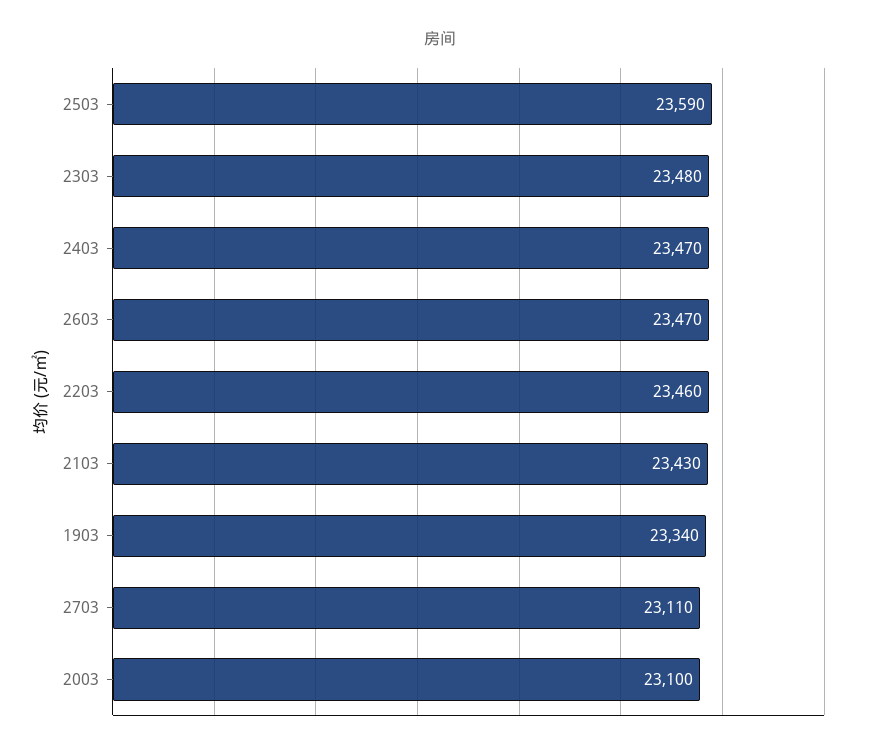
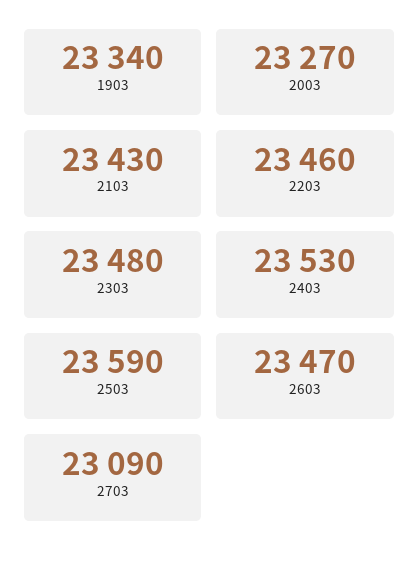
2403: 23470 -> 23530
2703: 23110 -> 23090
2003: 23100 -> 23270

